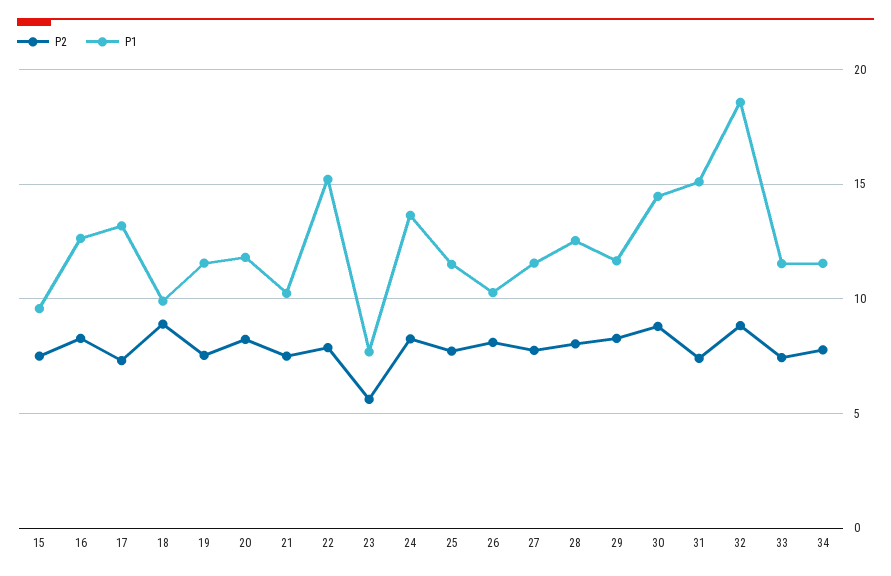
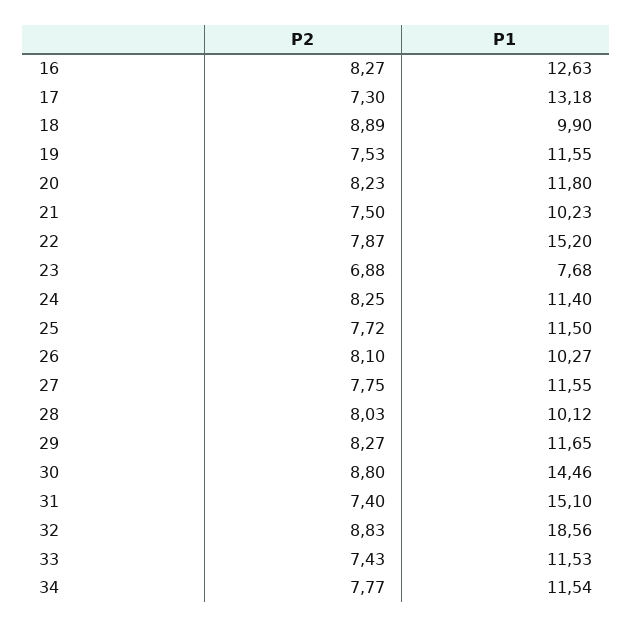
P2, 15: 7.5 -> none
P1, 15: 9.5 -> none
P2, 23: 5.5 -> 6.88
P1, 24: 13.5 -> 11.4
P1, 28: 12.5 -> 10.12

